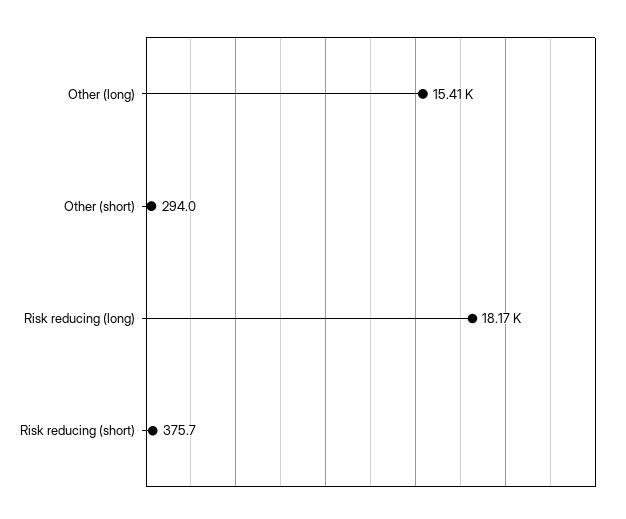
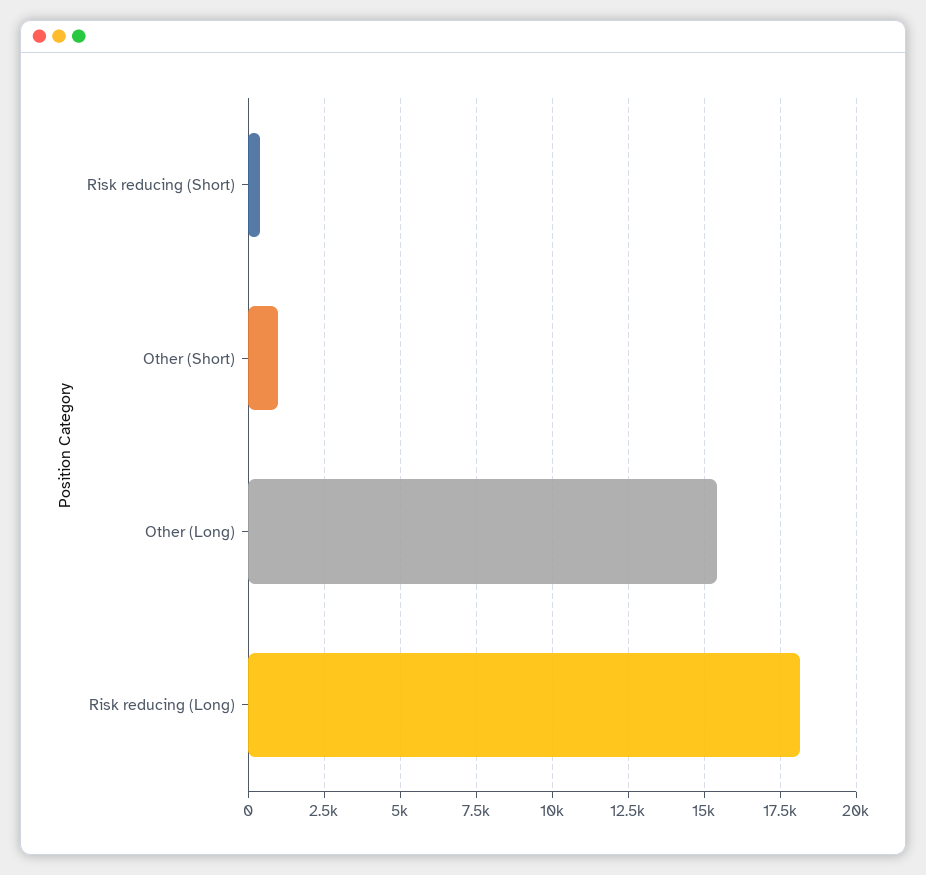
Other (short): 294 -> 1000

